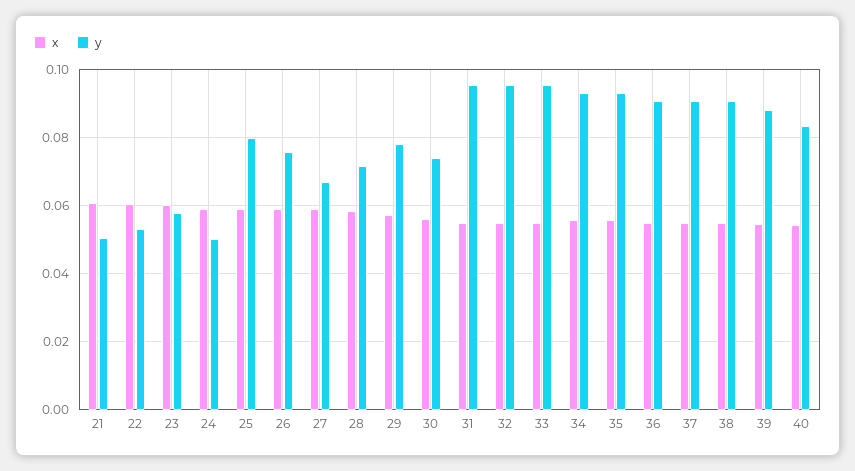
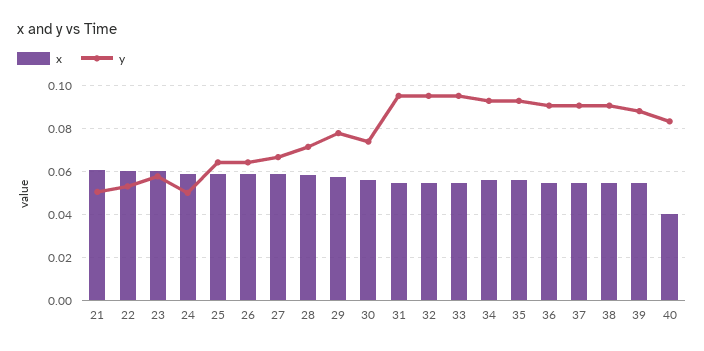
y, 25: 0.08 -> 0.065
y, 26: 0.076 -> 0.065
x, 40: 0.054 -> 0.04

